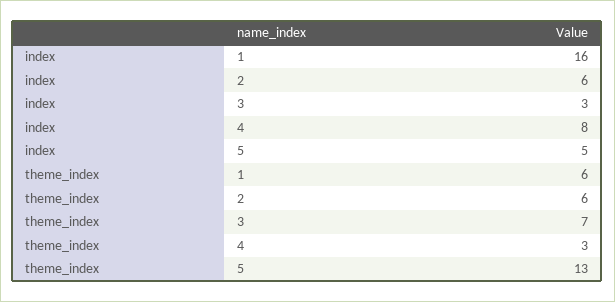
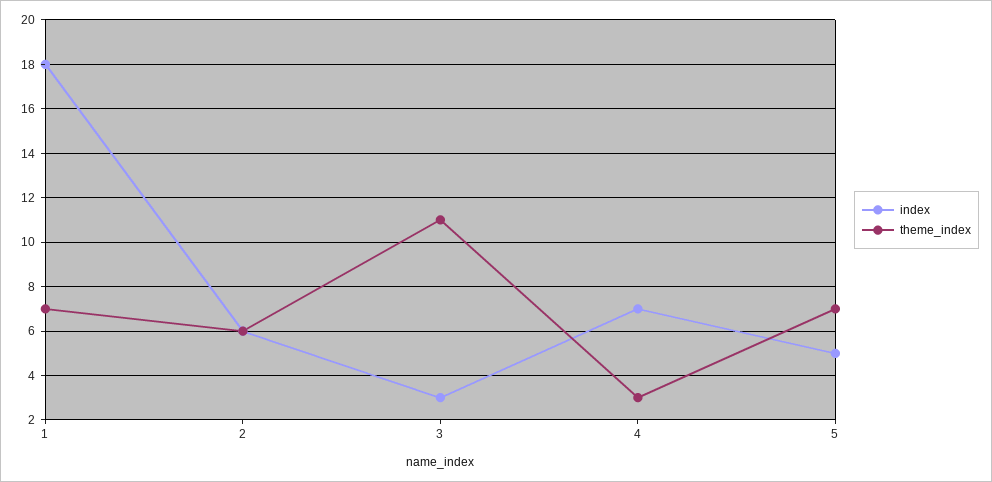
index, 1: 16 -> 18
index, 4: 8 -> 7
theme_index, 1: 6 -> 7
theme_index, 3: 7 -> 11
theme_index, 5: 13 -> 7

